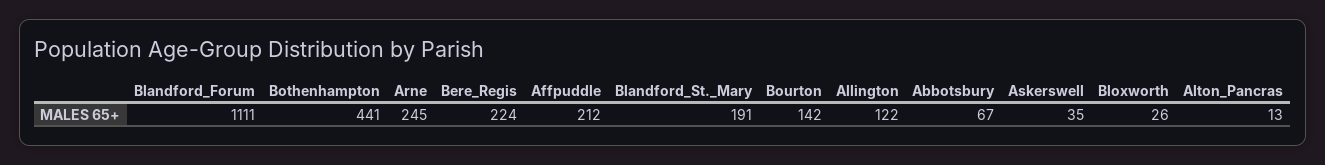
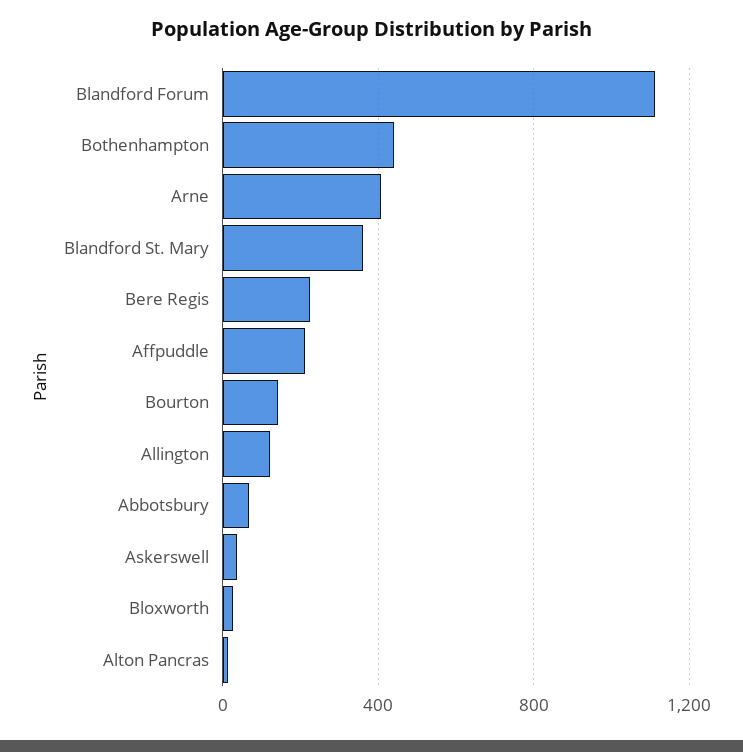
Arne: 245 -> 400
Blandford_St._Mary: 191 -> 350

